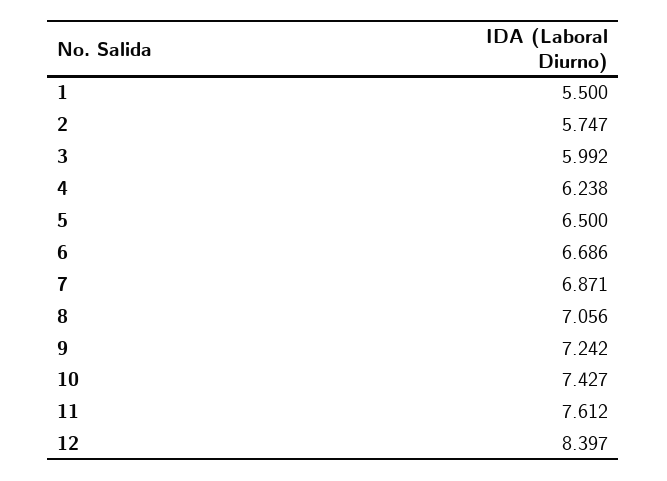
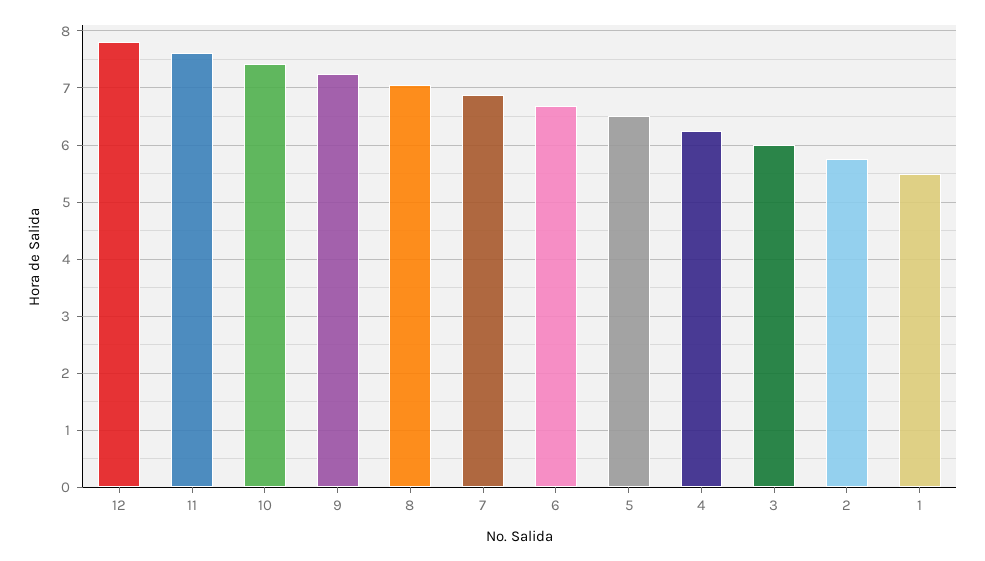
12: 8.397 -> 7.8

